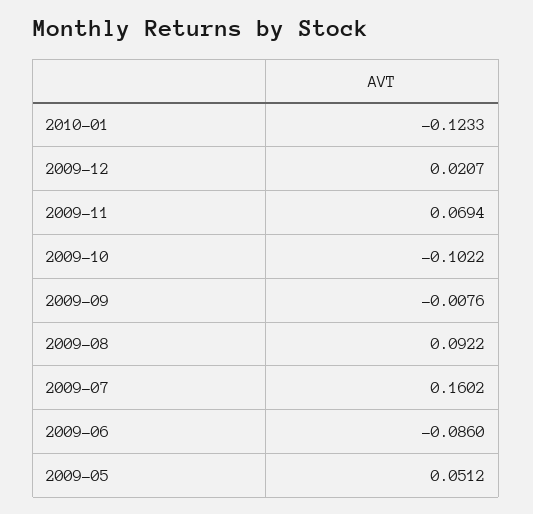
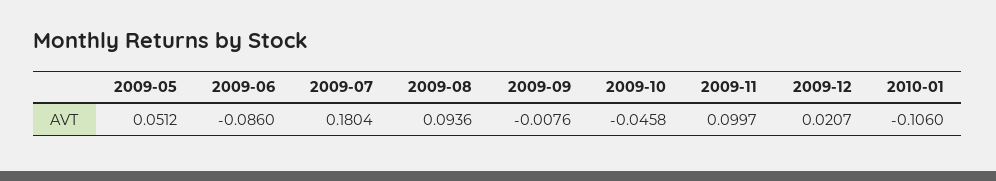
2010-01: -0.1233 -> -0.106
2009-11: 0.0694 -> 0.0997
2009-10: -0.1022 -> -0.0458
2009-08: 0.0922 -> 0.0936
2009-07: 0.1602 -> 0.1804

